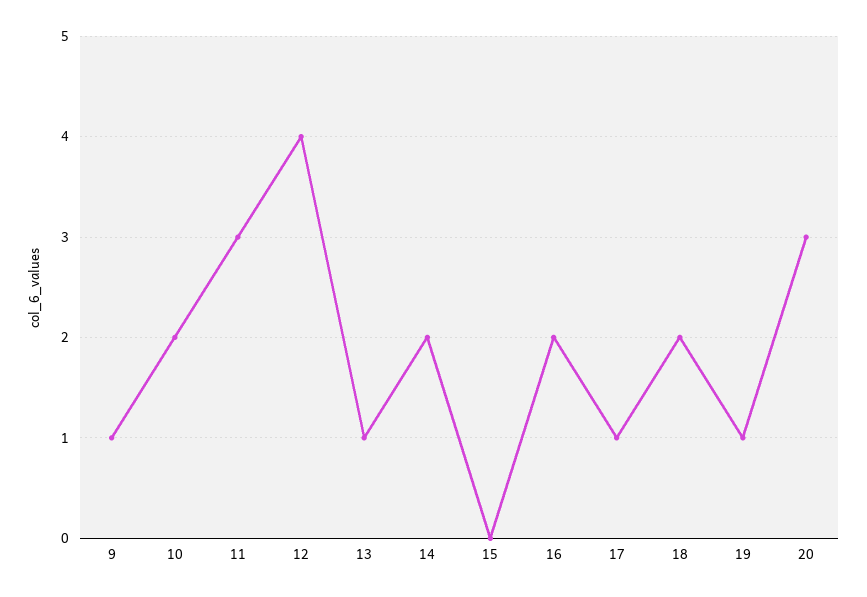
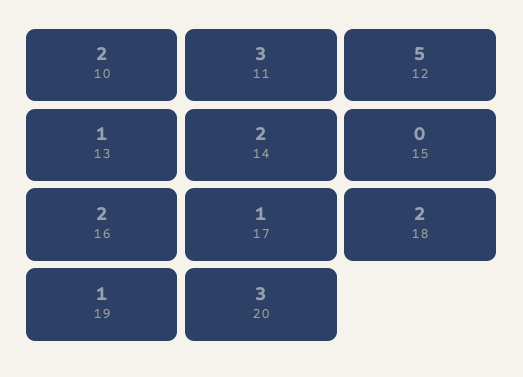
9: 1 -> none
12: 4 -> 5

